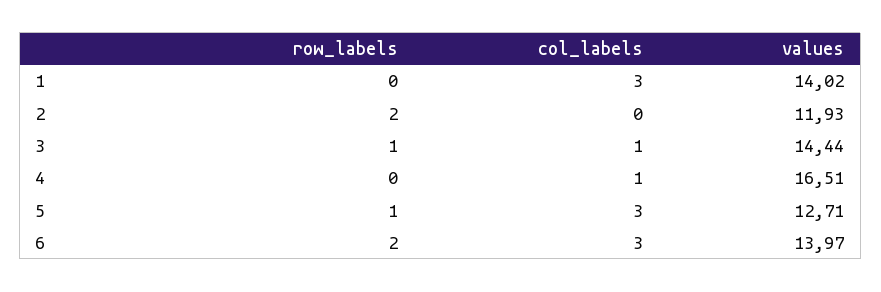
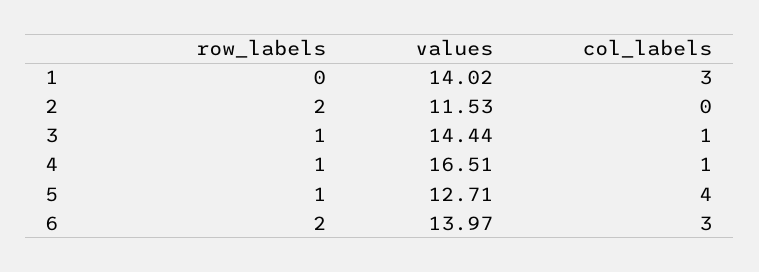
values, 2: 11.93 -> 11.53
row_labels, 4: 0 -> 1
col_labels, 5: 3 -> 4

